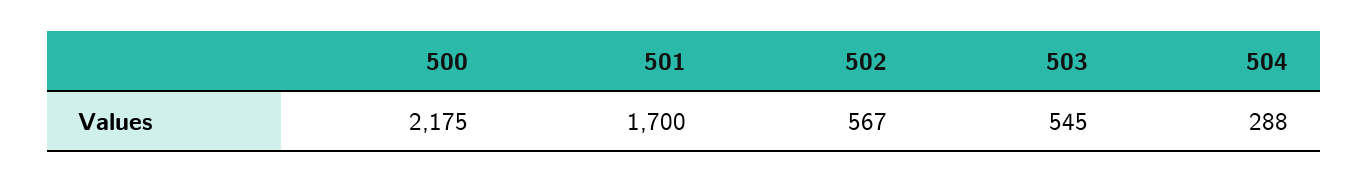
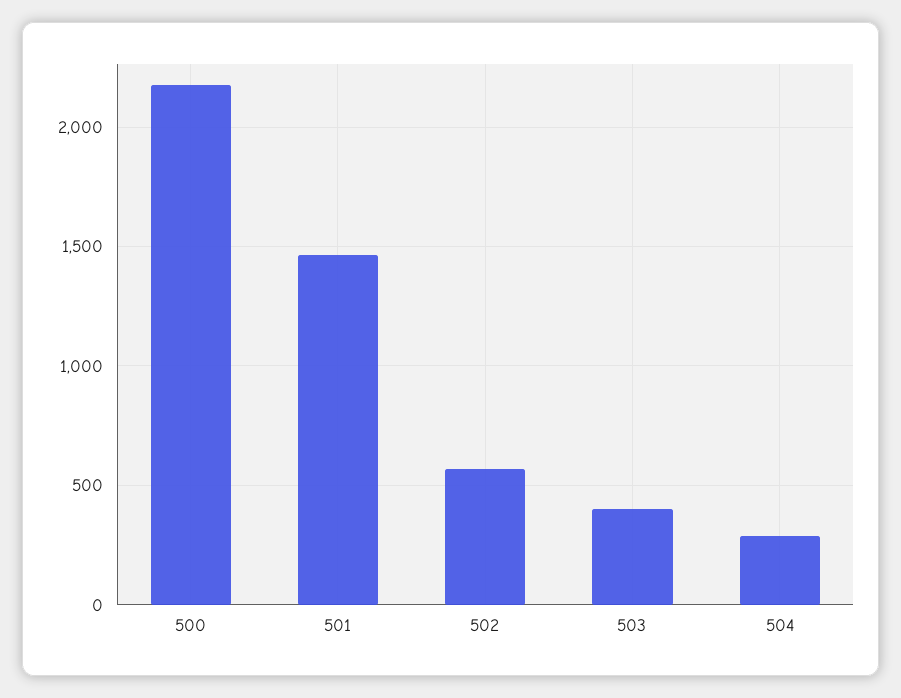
501: 1700 -> 1450
503: 545 -> 400

